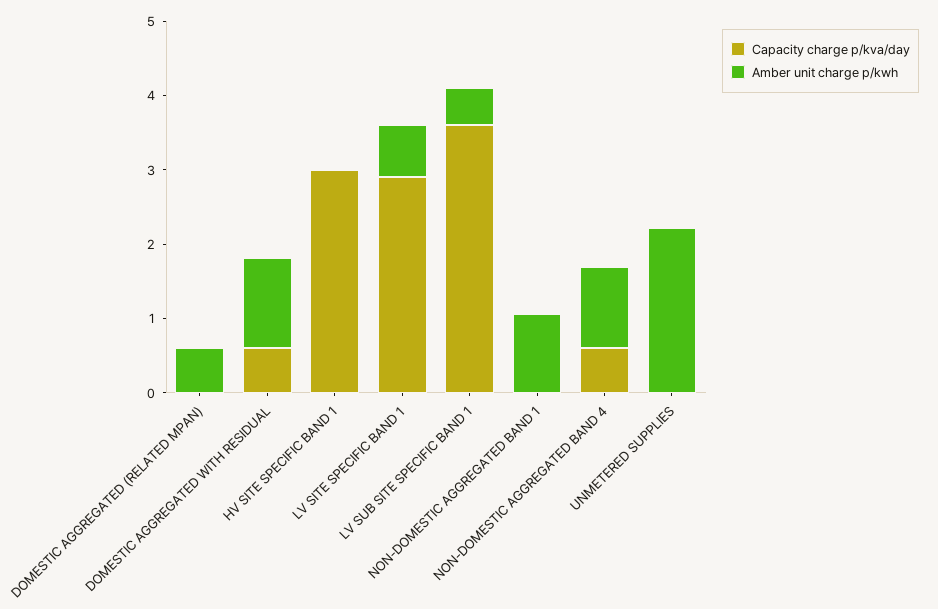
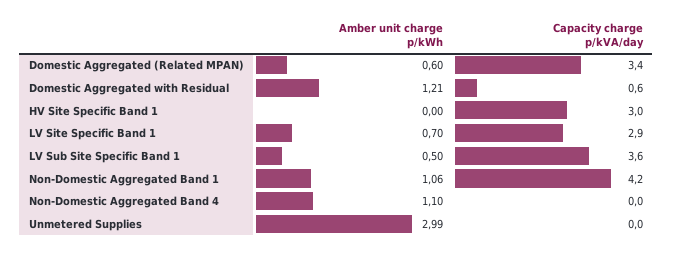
Capacity charge p/kva/day, DOMESTIC AGGREGATED (RELATED MPAN): 0 -> 3.4
Capacity charge p/kva/day, NON-DOMESTIC AGGREGATED BAND 1: 0 -> 4.2
Capacity charge p/kva/day, NON-DOMESTIC AGGREGATED BAND 4: 0.6 -> 0
Amber unit charge p/kwh, UNMETERED SUPPLIES: 2.2 -> 2.99

